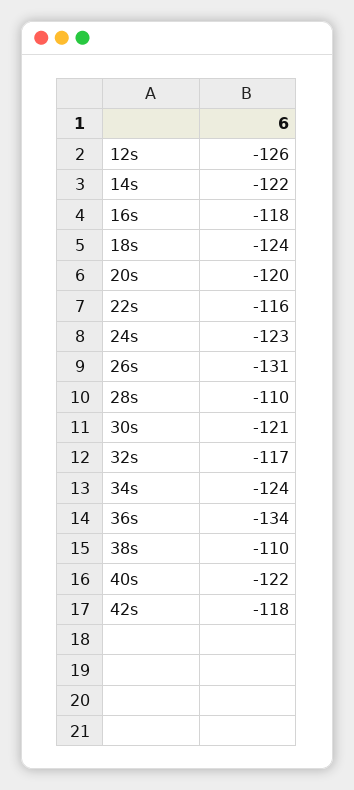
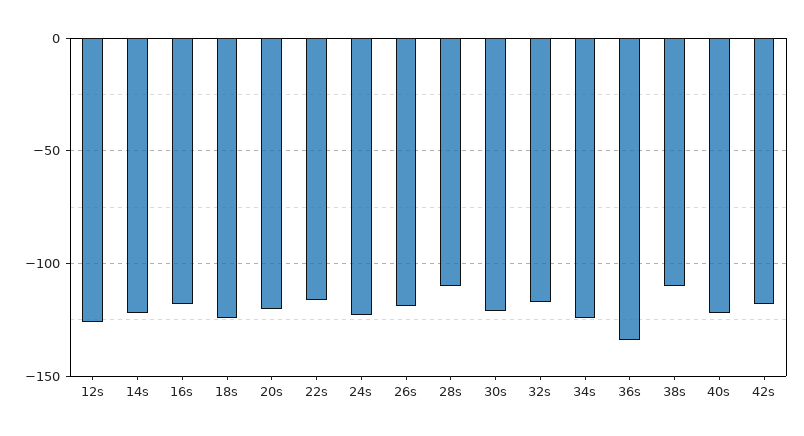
26s: -131 -> -120

